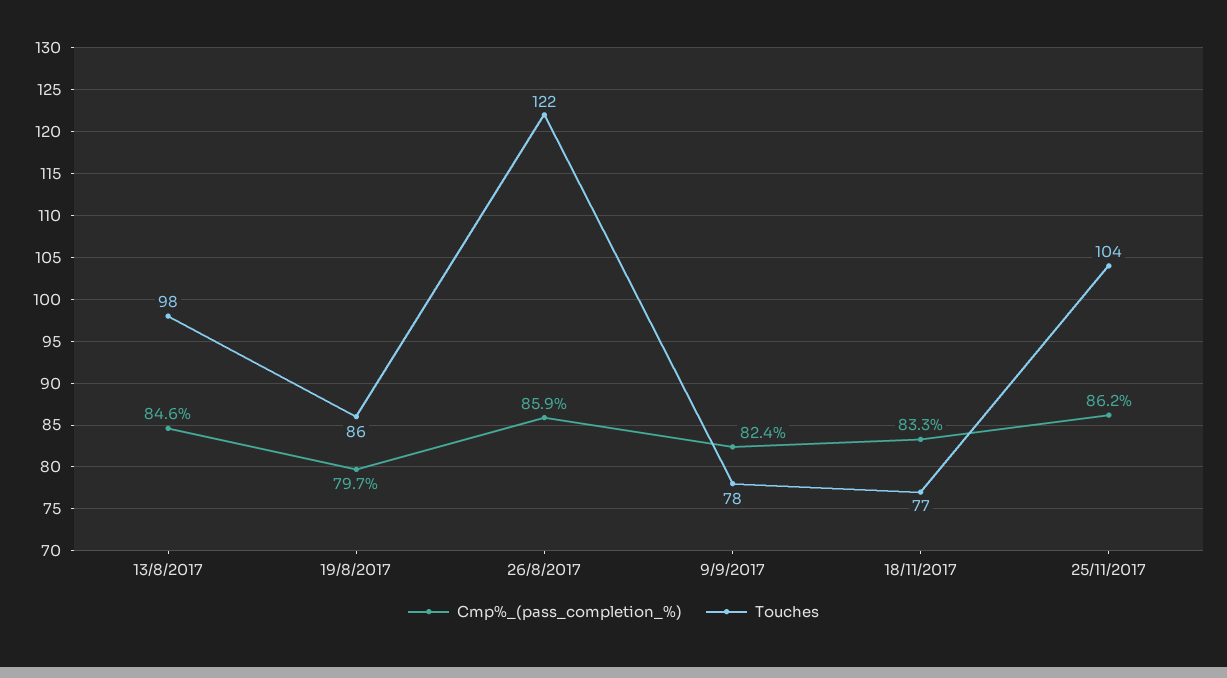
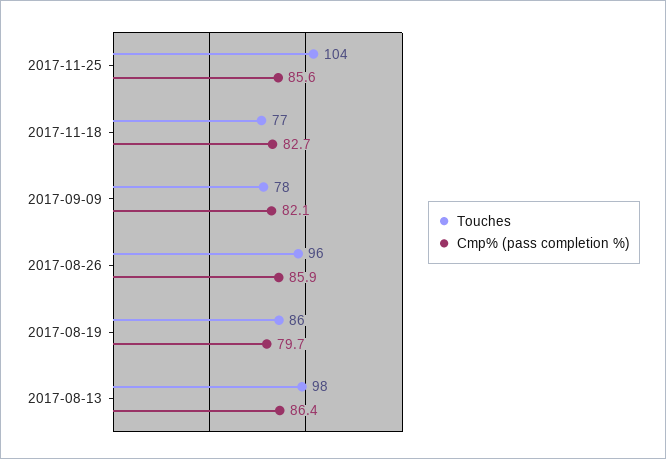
Cmp%_(pass_completion_%), 13/8/2017: 84.6 -> 86.4
Touches, 26/8/2017: 122 -> 96
Cmp%_(pass_completion_%), 9/9/2017: 82.4 -> 82.1
Cmp%_(pass_completion_%), 18/11/2017: 83.3 -> 82.7
Cmp%_(pass_completion_%), 25/11/2017: 86.2 -> 85.6

